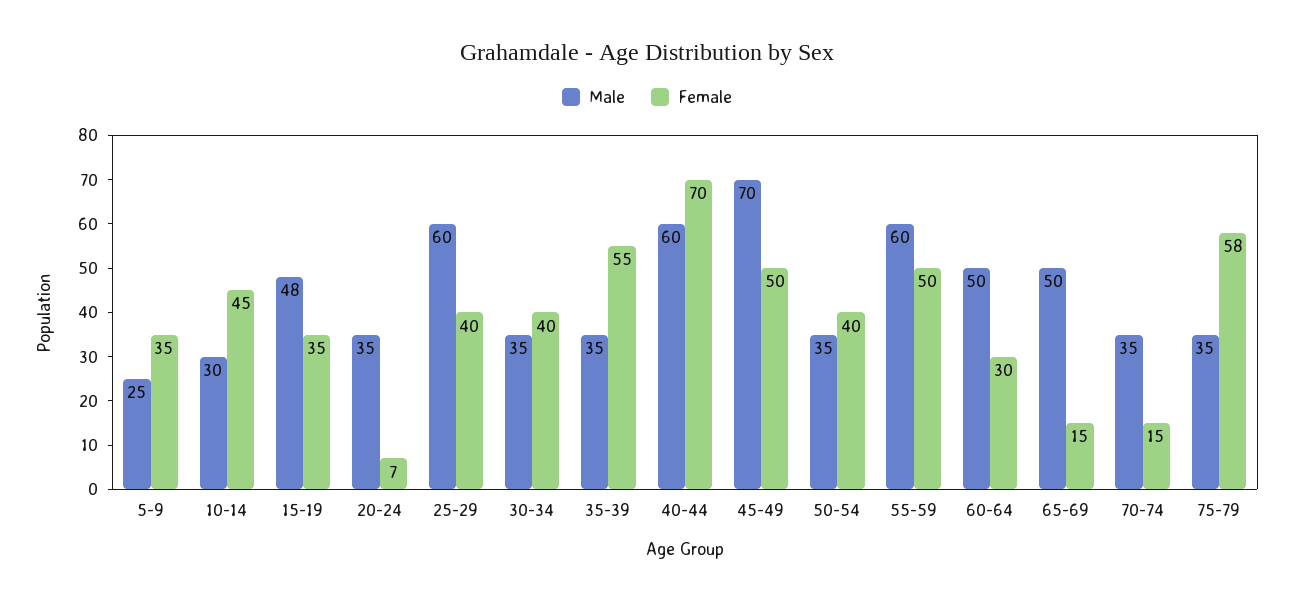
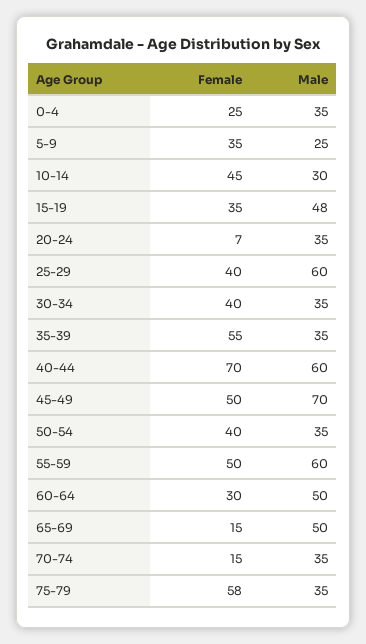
Female, 0-4: none -> 25
Male, 0-4: none -> 35

